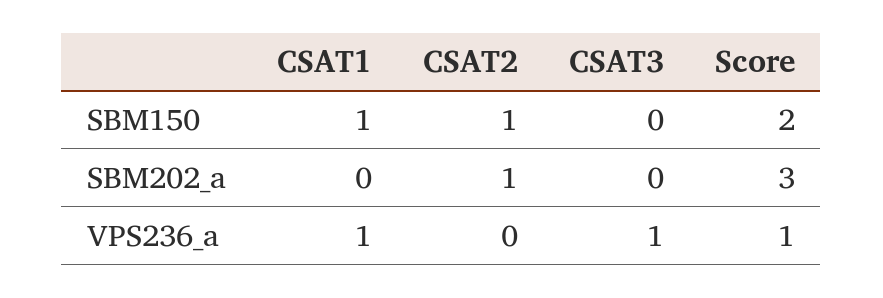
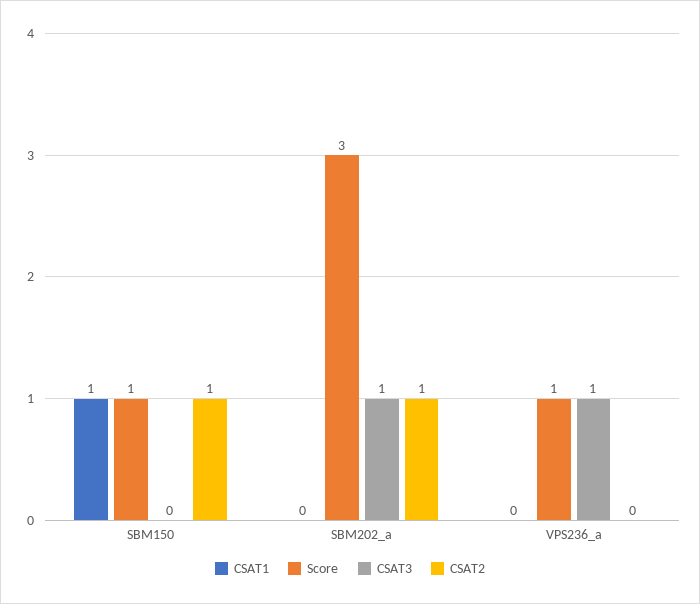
Score, SBM150: 2 -> 1
CSAT3, SBM202_a: 0 -> 1
CSAT1, VPS236_a: 1 -> 0

